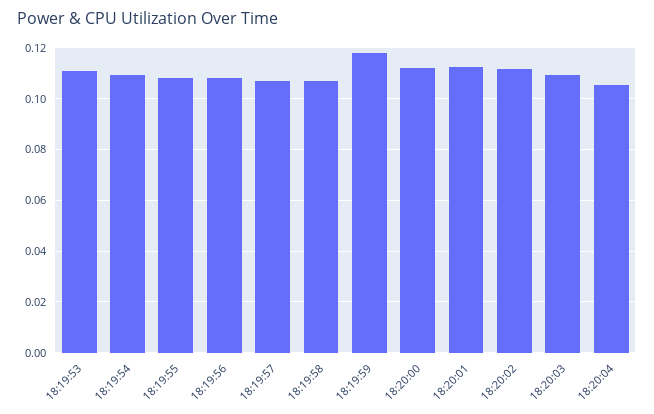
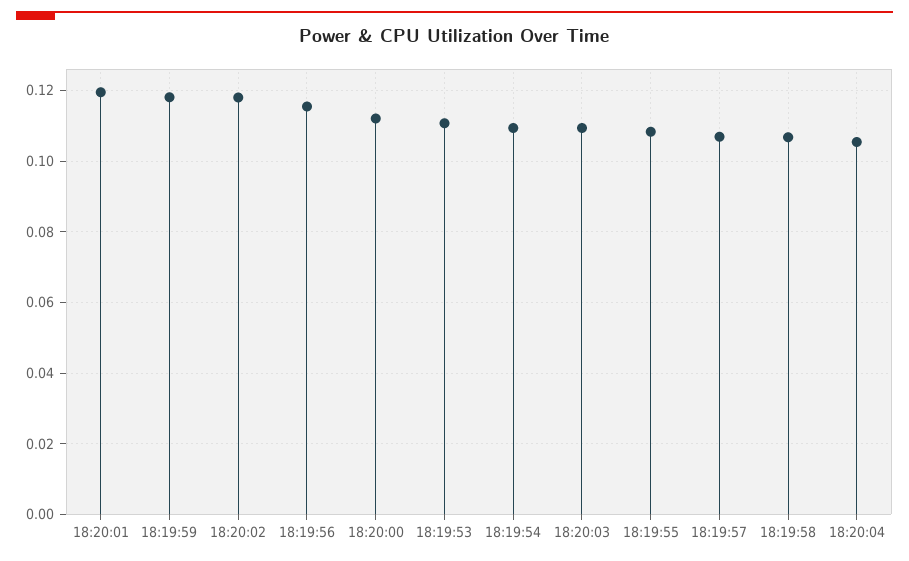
18:19:56: 0.1075 -> 0.116
18:20:01: 0.1125 -> 0.12
18:20:02: 0.1125 -> 0.118

